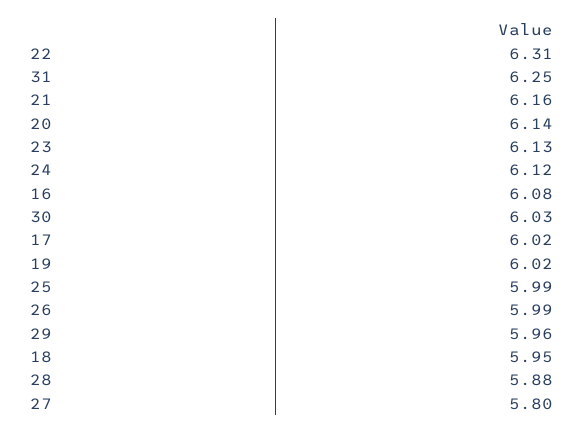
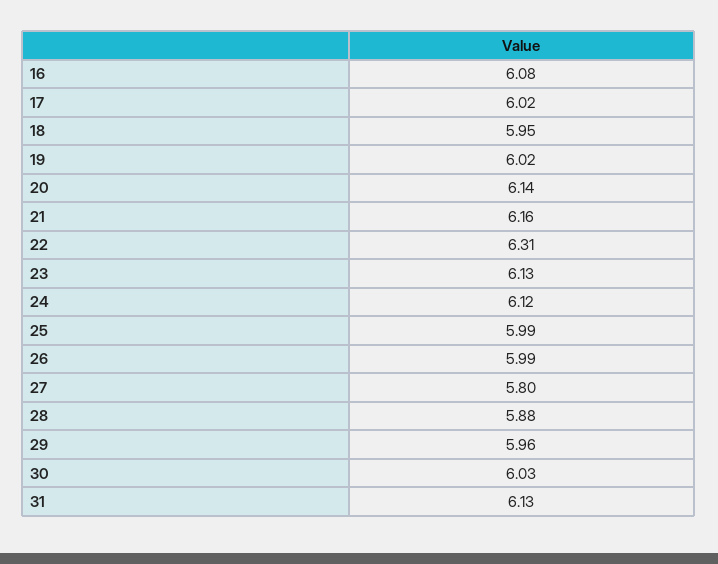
31: 6.25 -> 6.13

